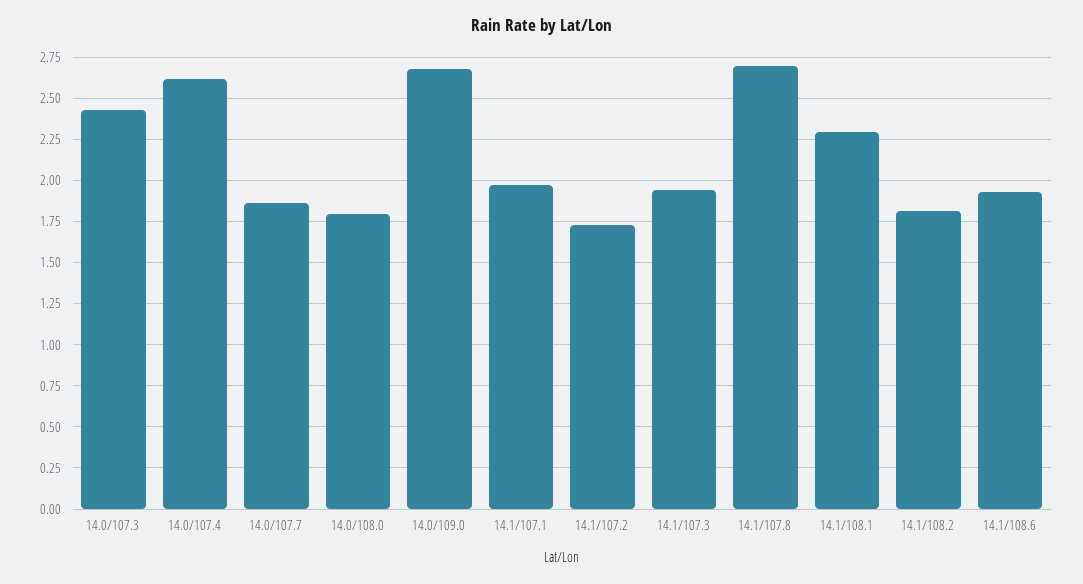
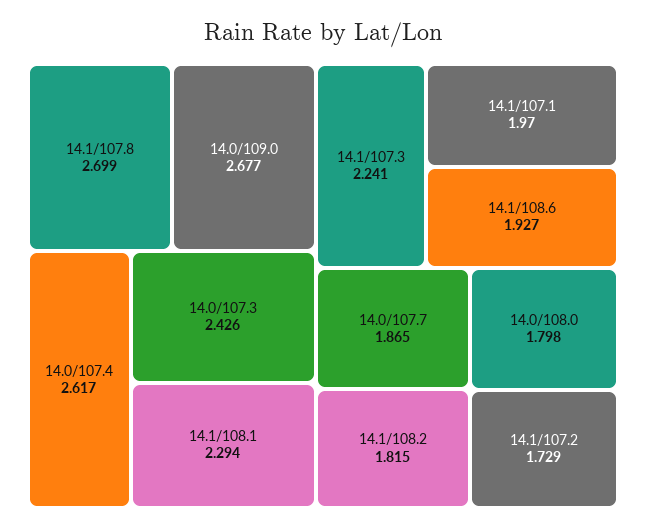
14.1/107.3: 1.95 -> 2.241

